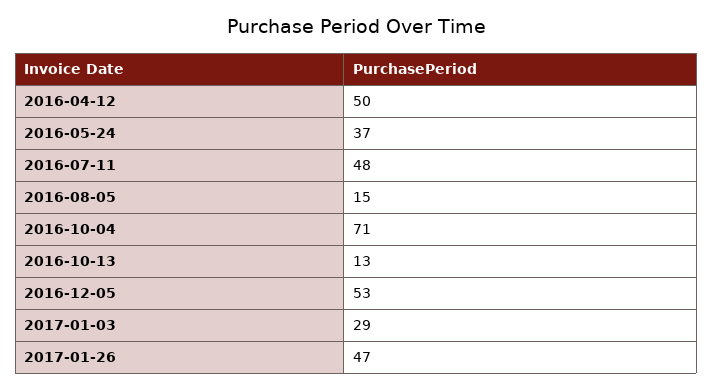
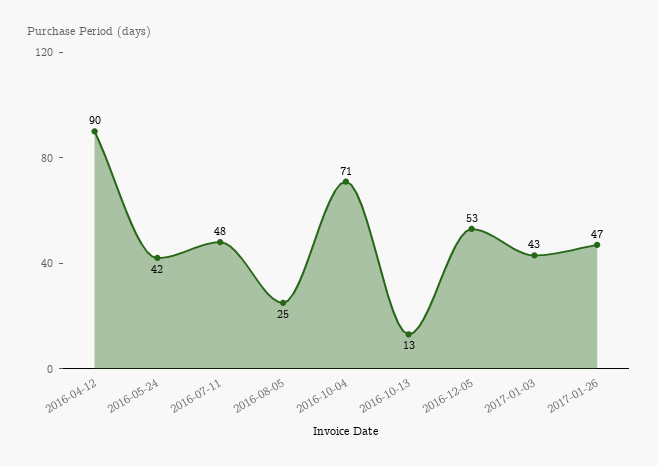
2016-04-12: 50 -> 90
2016-05-24: 37 -> 42
2016-08-05: 15 -> 25
2017-01-03: 29 -> 43

